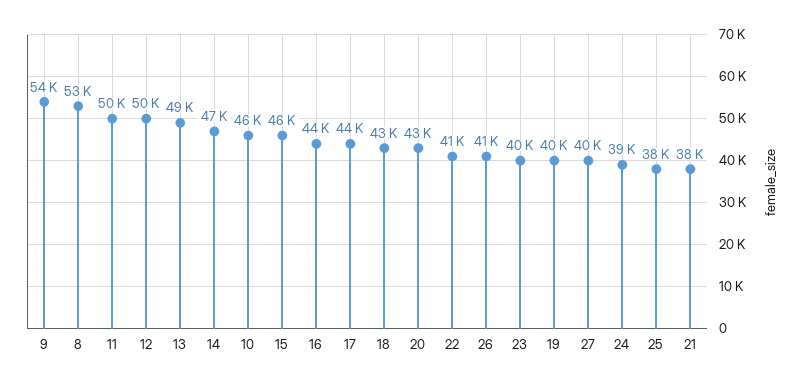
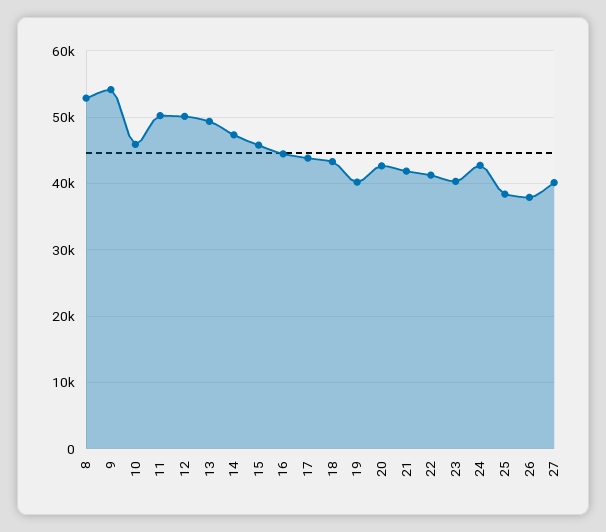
26: 41000 -> 38000
24: 39000 -> 43000
21: 38000 -> 42000

